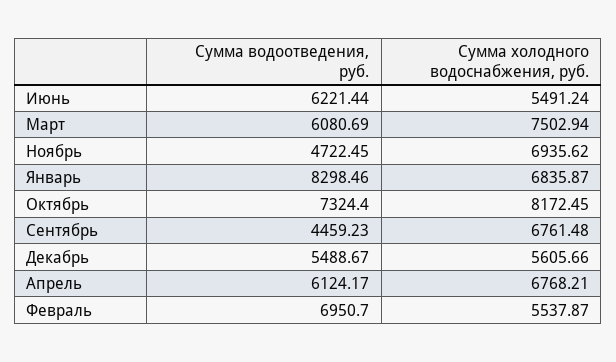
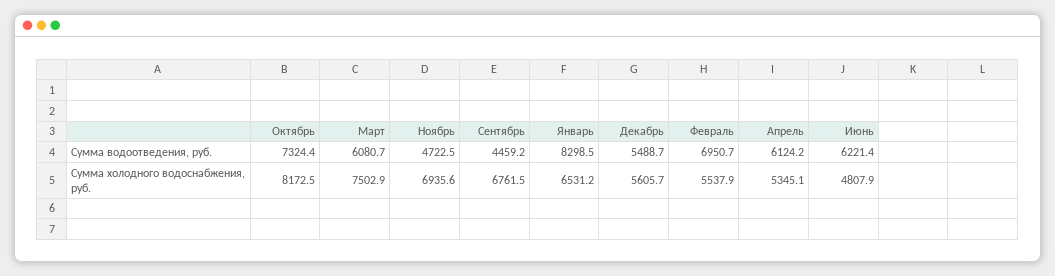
Сумма холодного водоснабжения, руб., Июнь: 5491.24 -> 4807.9
Сумма холодного водоснабжения, руб., Январь: 6835.87 -> 6531.2
Сумма холодного водоснабжения, руб., Апрель: 6768.21 -> 5345.1

